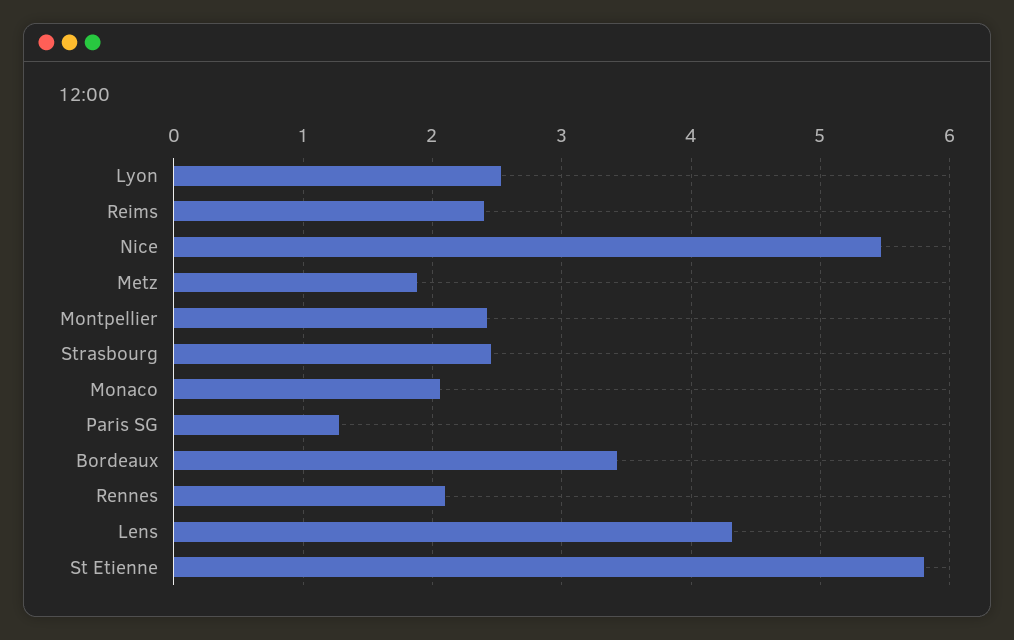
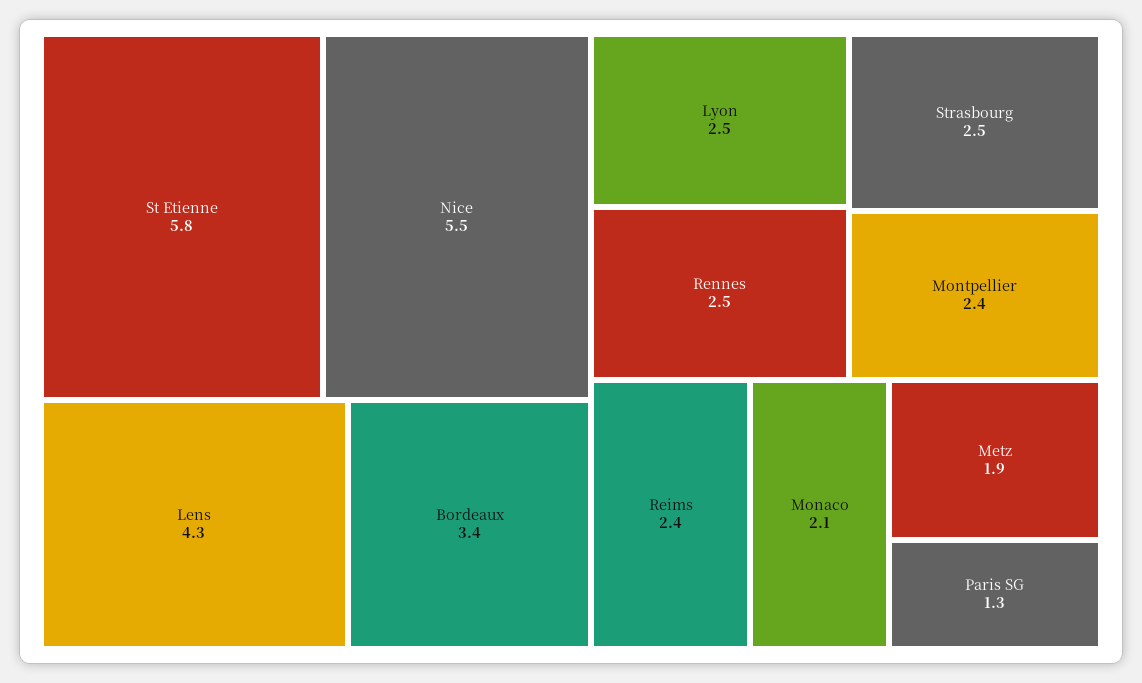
Rennes: 2.1 -> 2.5

